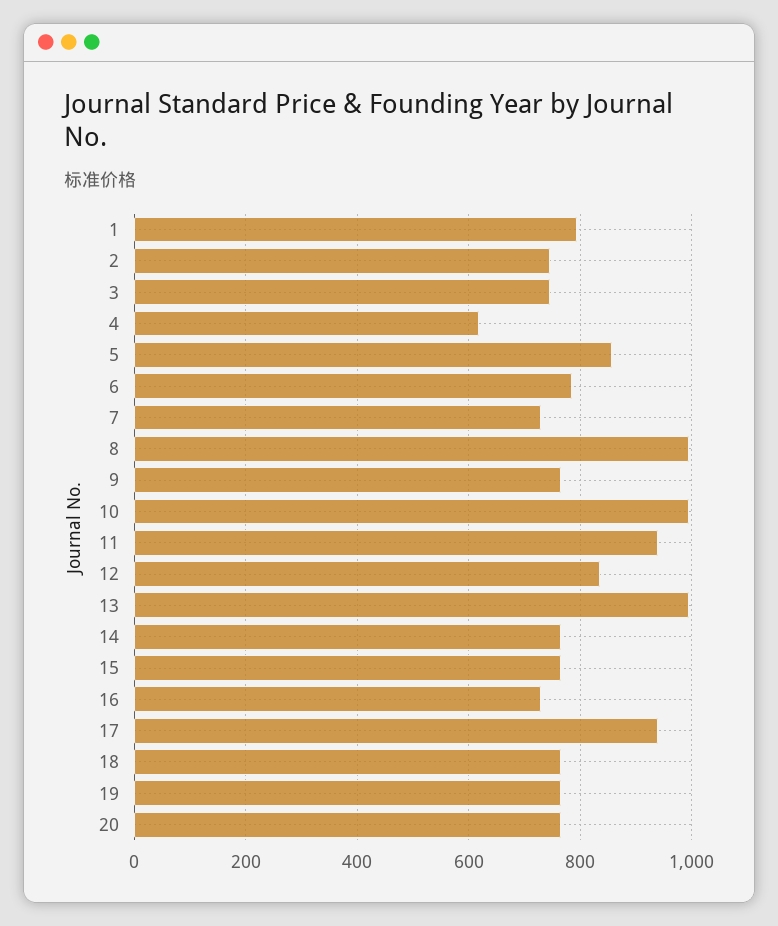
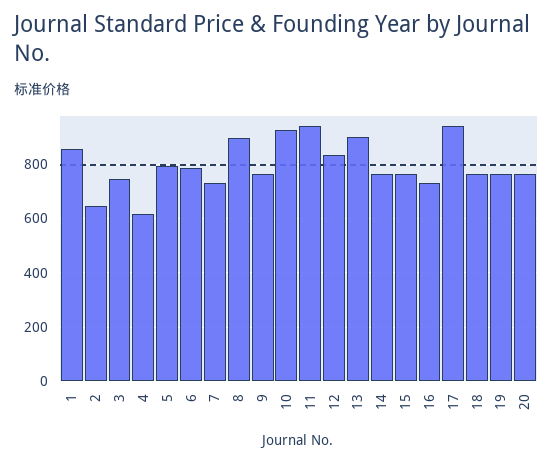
1: 800 -> 850
2: 740 -> 650
5: 860 -> 800
8: 1000 -> 900
10: 1000 -> 925
13: 1000 -> 900

